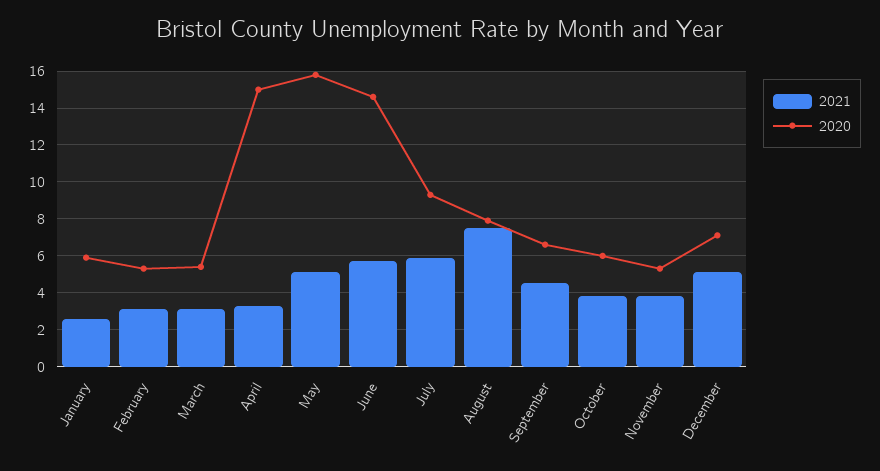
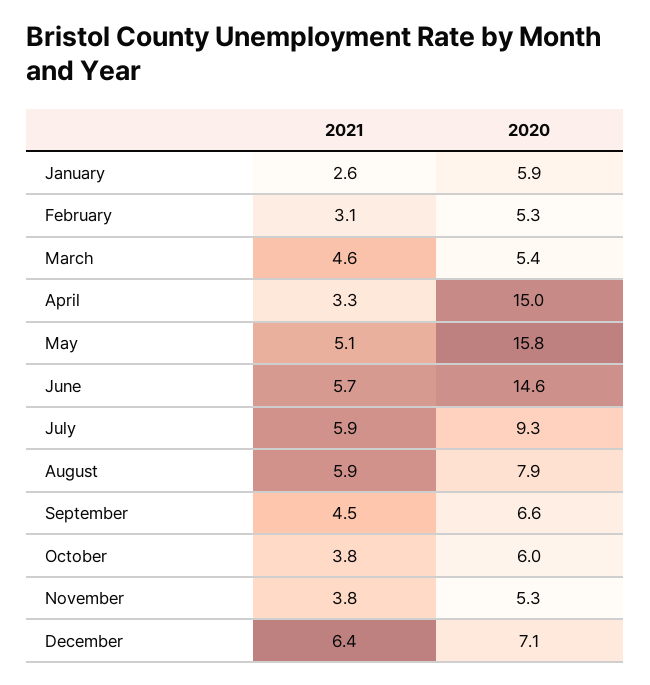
2021, March: 3 -> 4.6
2021, August: 7.5 -> 5.9
2021, December: 5 -> 6.4

